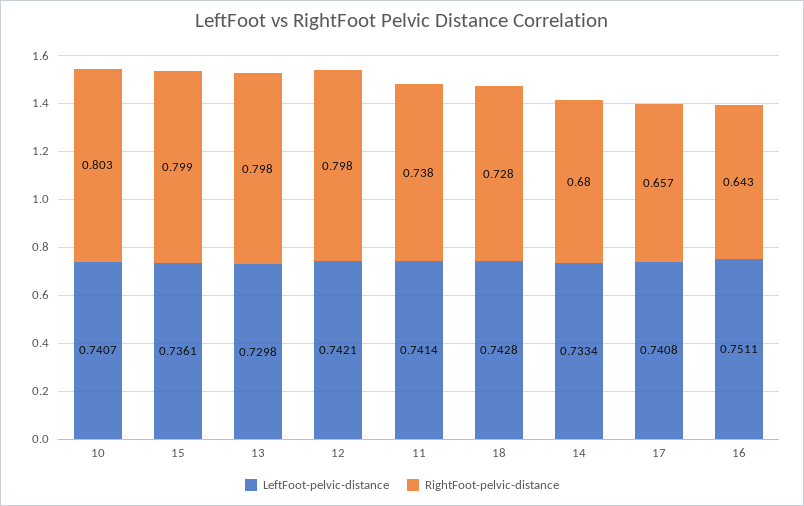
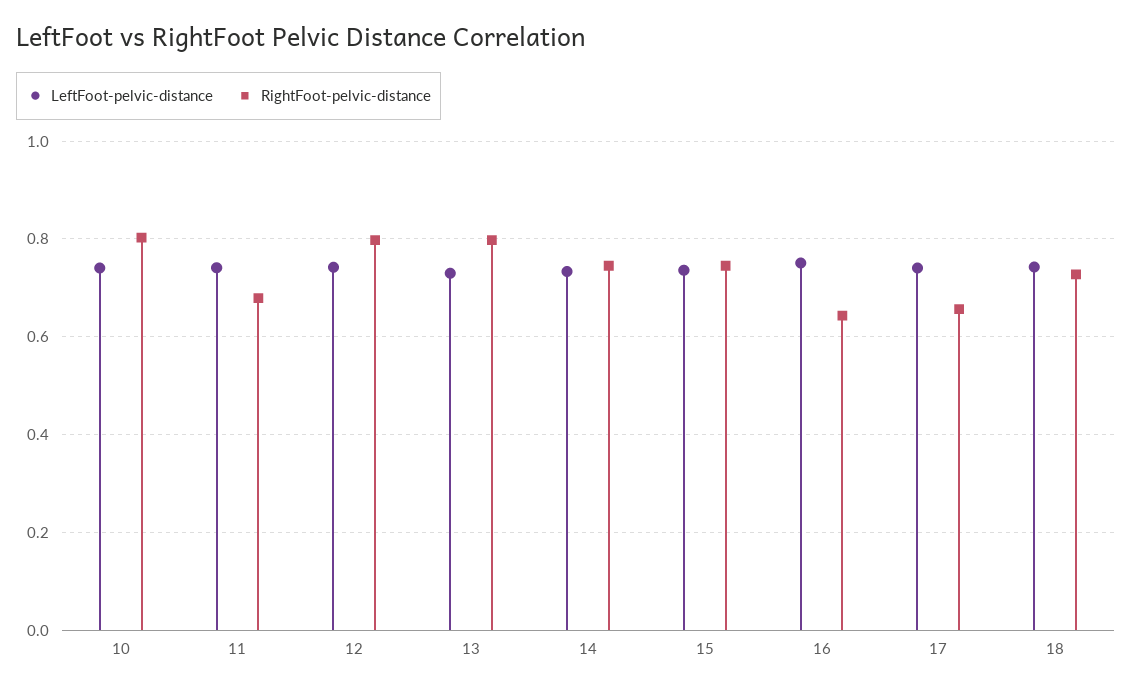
RightFoot-pelvic-distance, 15: 0.799 -> 0.74
RightFoot-pelvic-distance, 11: 0.738 -> 0.68
RightFoot-pelvic-distance, 14: 0.68 -> 0.74

